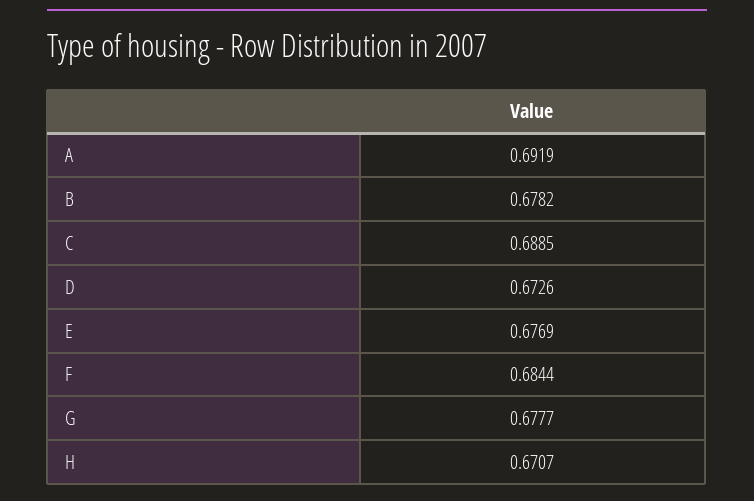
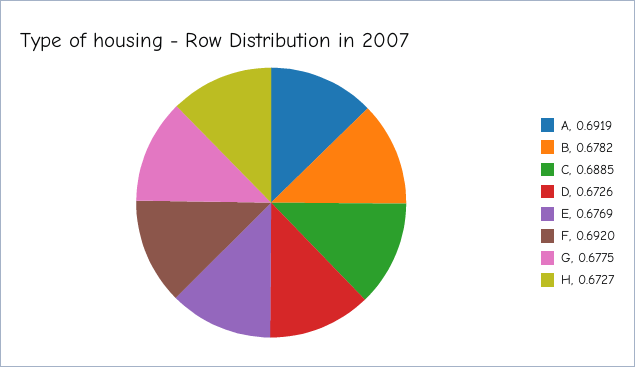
F: 0.6844 -> 0.692
G: 0.6777 -> 0.6775
H: 0.6707 -> 0.6727

